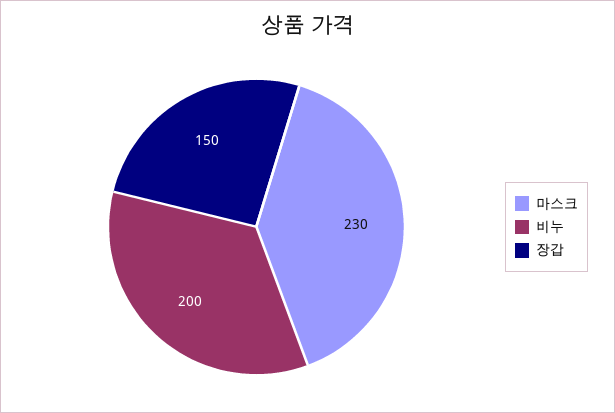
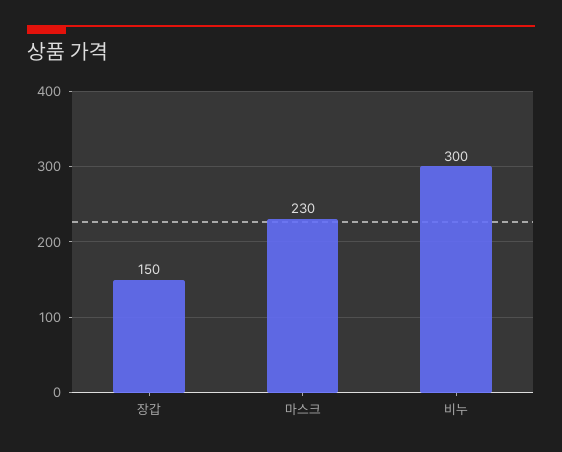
비누: 200 -> 300

